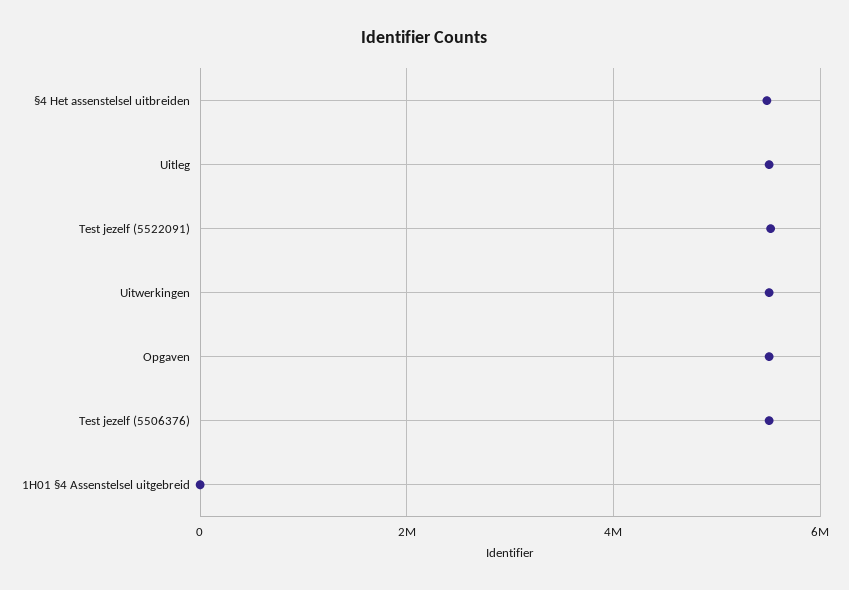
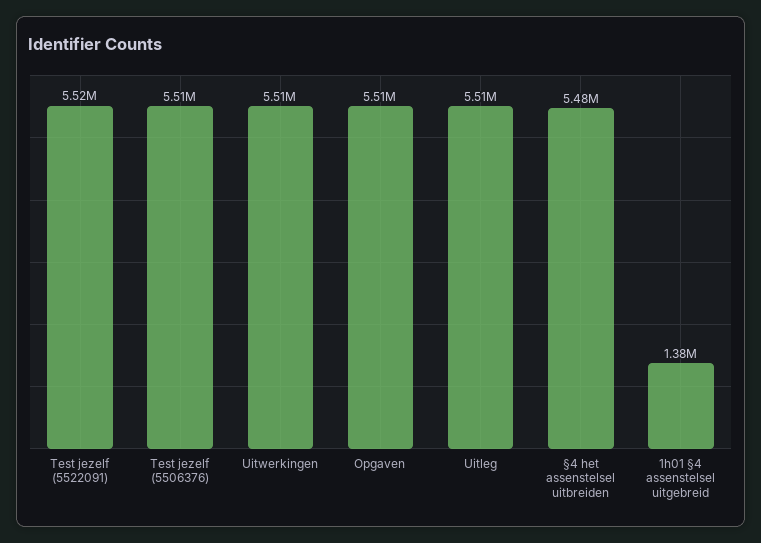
1H01 §4 Assenstelsel uitgebreid: 0 -> 1380000

